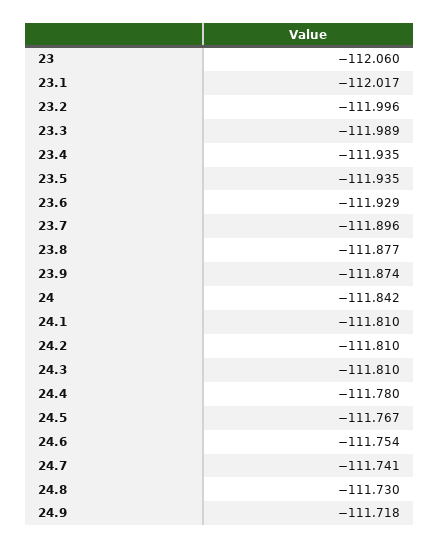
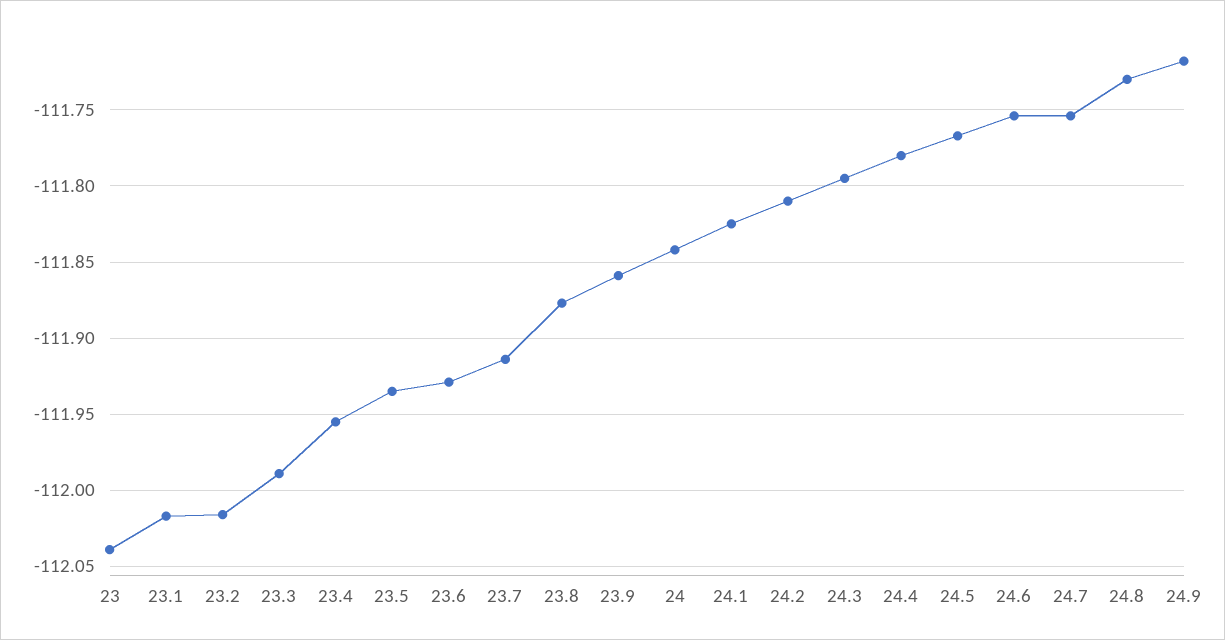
23: -112.06 -> -112.04
23.2: -111.996 -> -112.015
23.4: -111.935 -> -111.955
23.7: -111.896 -> -111.915
23.9: -111.874 -> -111.86
24.1: -111.81 -> -111.825
24.3: -111.81 -> -111.795
24.7: -111.741 -> -111.755

